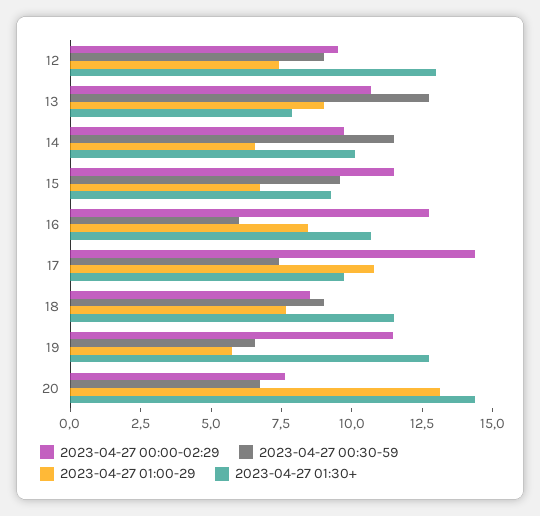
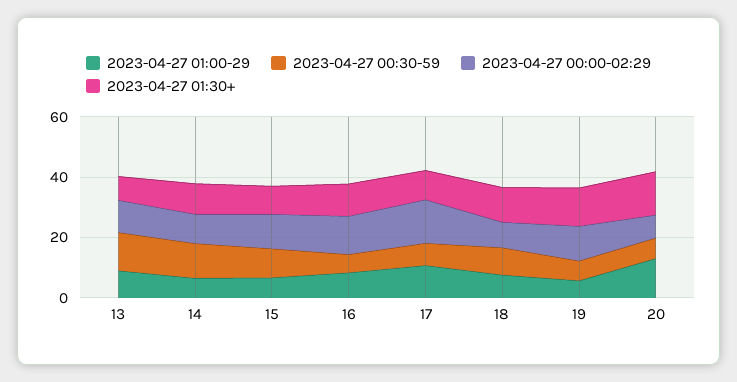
2023-04-27 00:00-02:29, 12: 9.5 -> none
2023-04-27 00:30-59, 12: 9 -> none
2023-04-27 01:00-29, 12: 7.5 -> none
2023-04-27 01:30+, 12: 13 -> none

